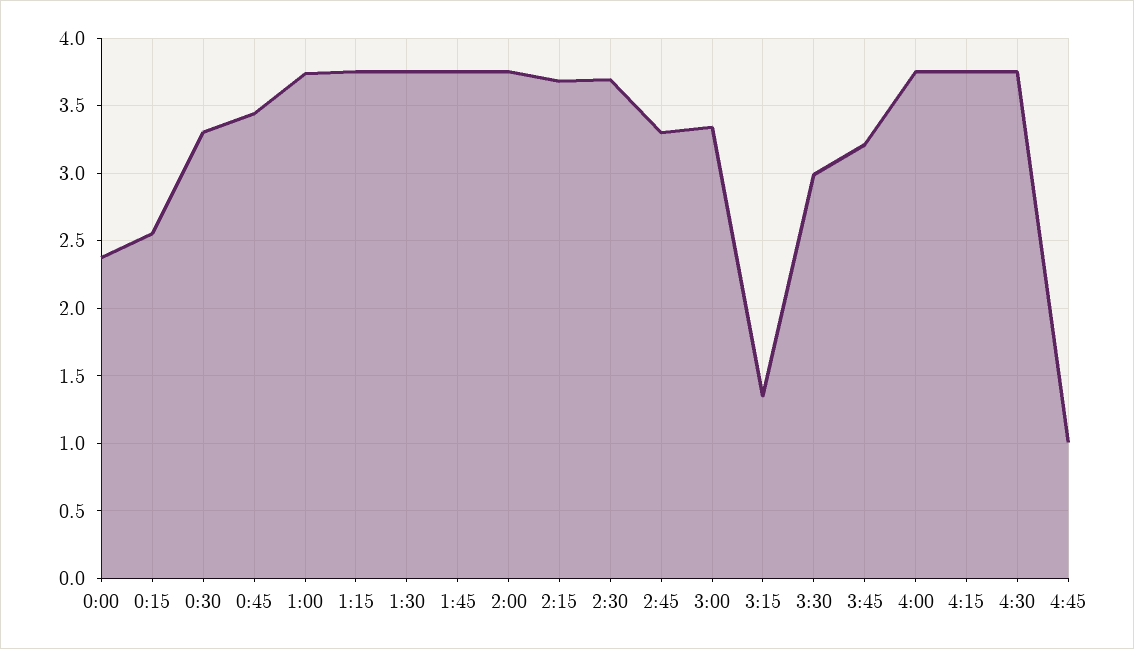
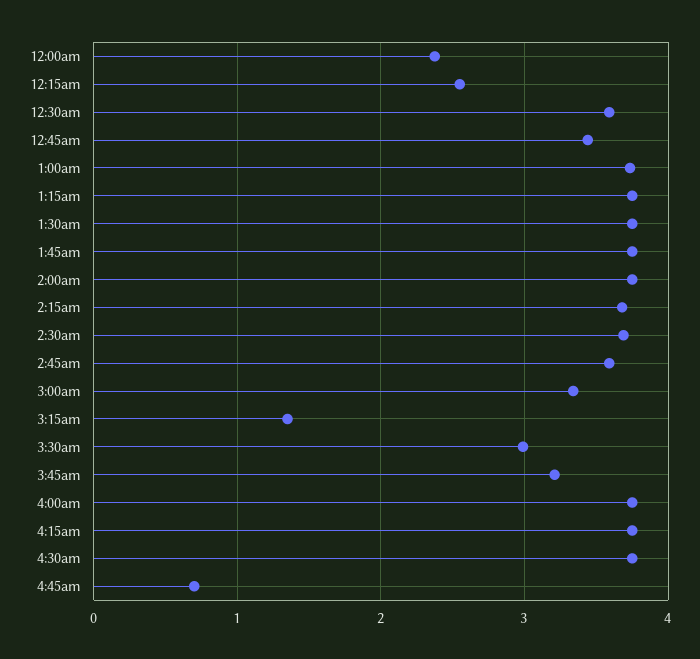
0:30: 3.3 -> 3.6
2:45: 3.3 -> 3.6
4:45: 1 -> 0.7

